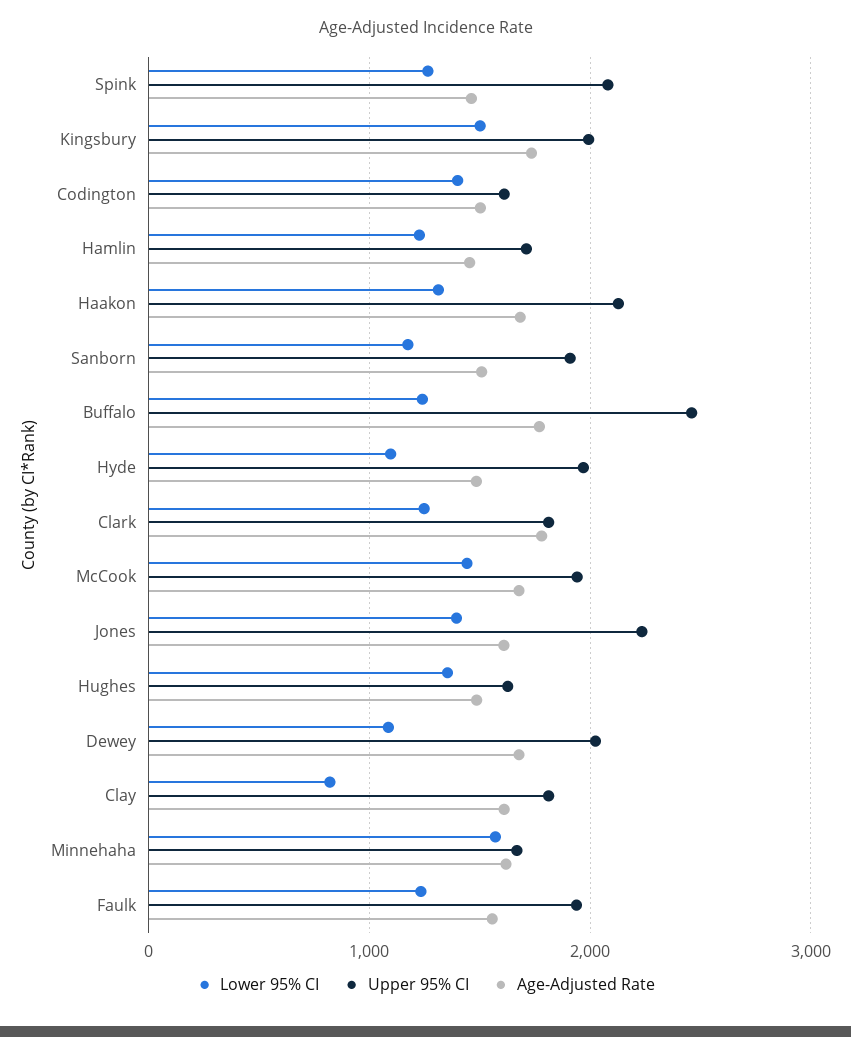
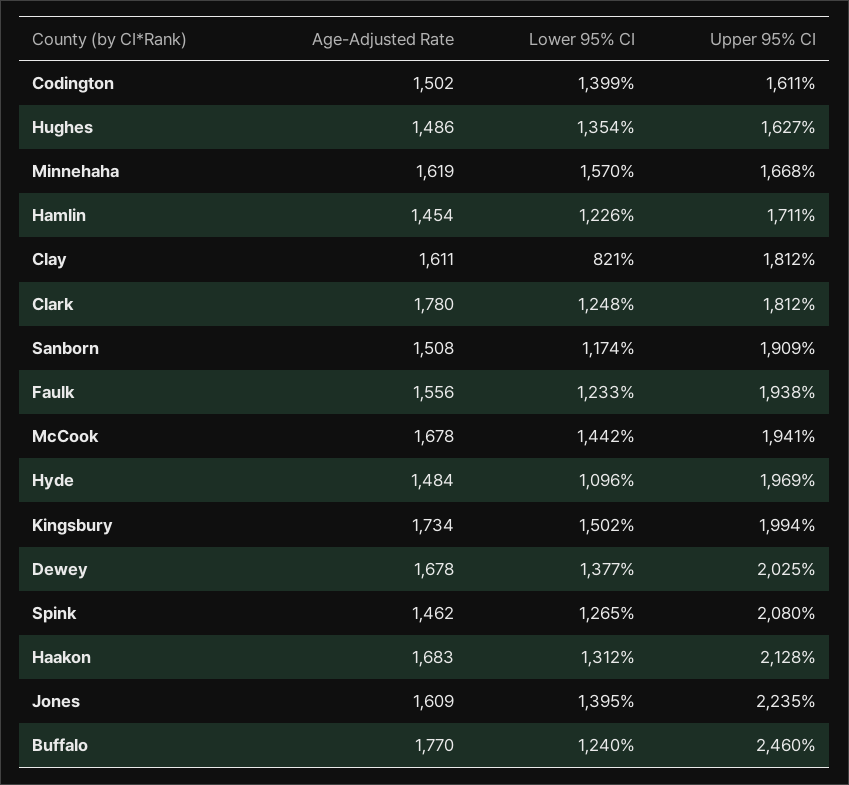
Lower 95% CI, Dewey: 1100 -> 1377

